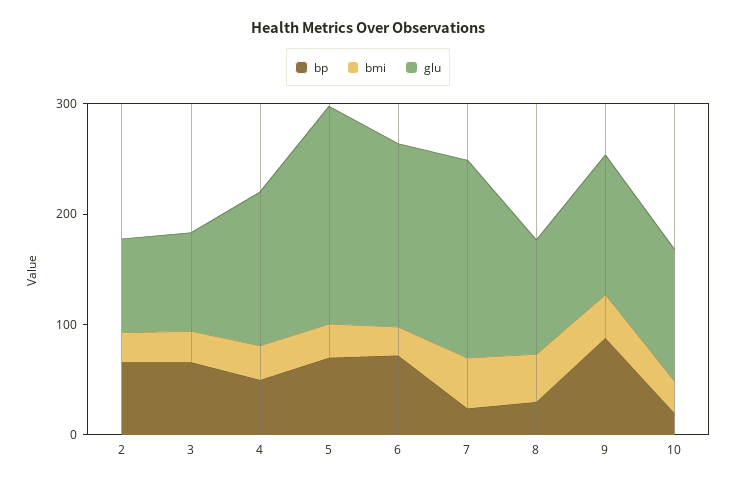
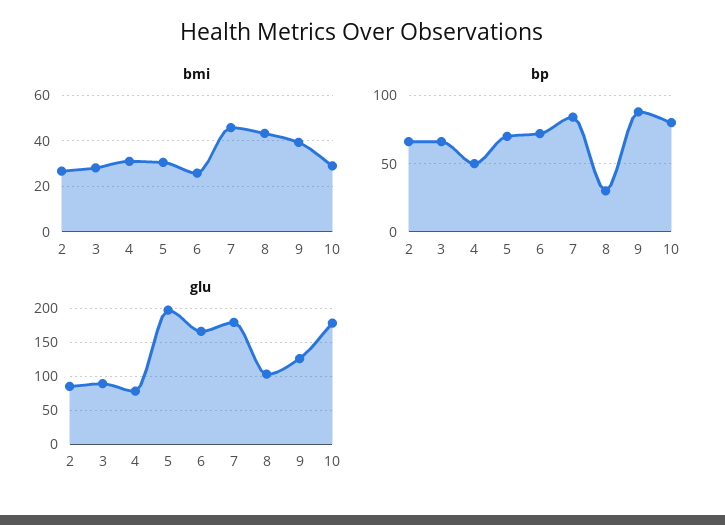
glu, 4: 140 -> 80
bp, 7: 20 -> 85
bp, 10: 20 -> 80
glu, 10: 120 -> 180

